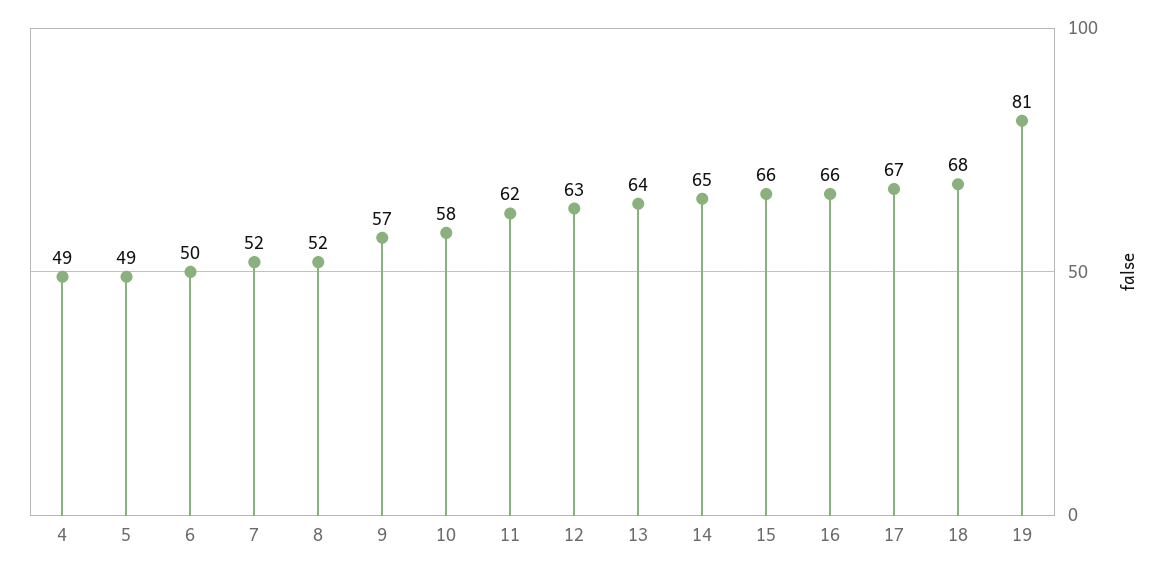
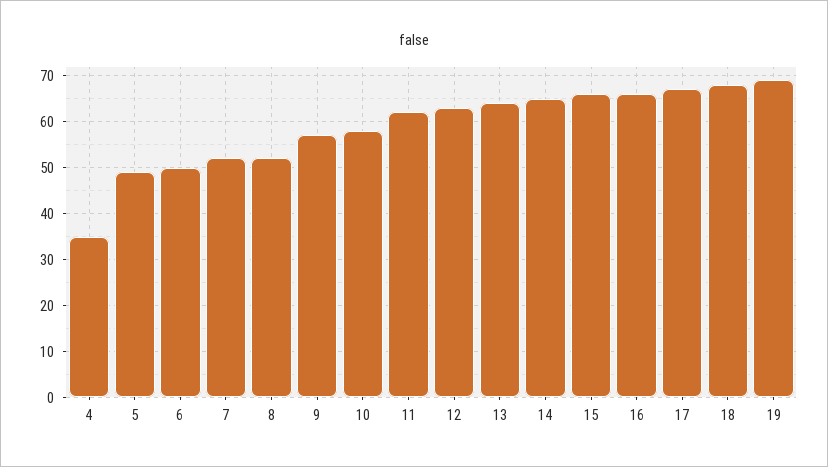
4: 49 -> 35
19: 81 -> 70

